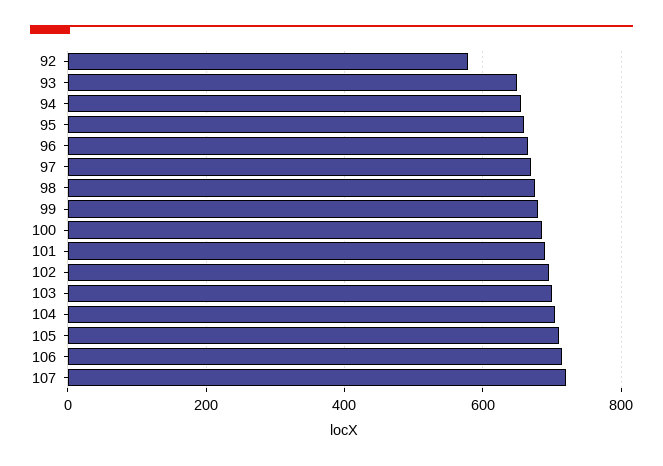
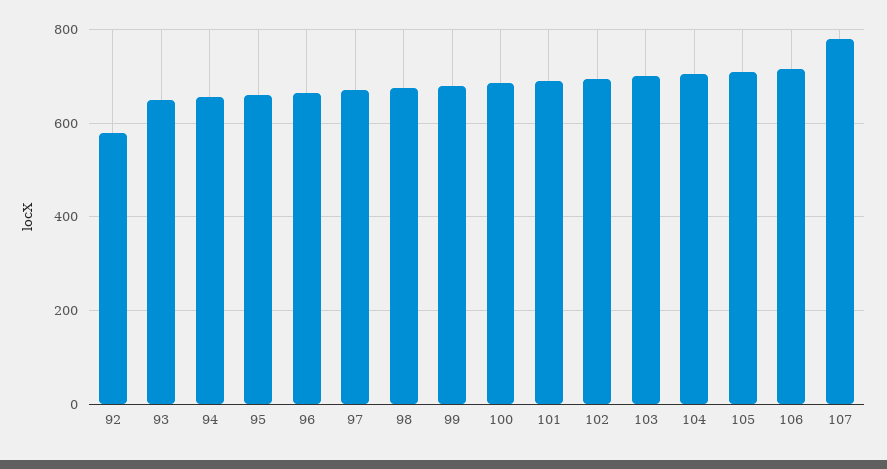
107: 720 -> 780

